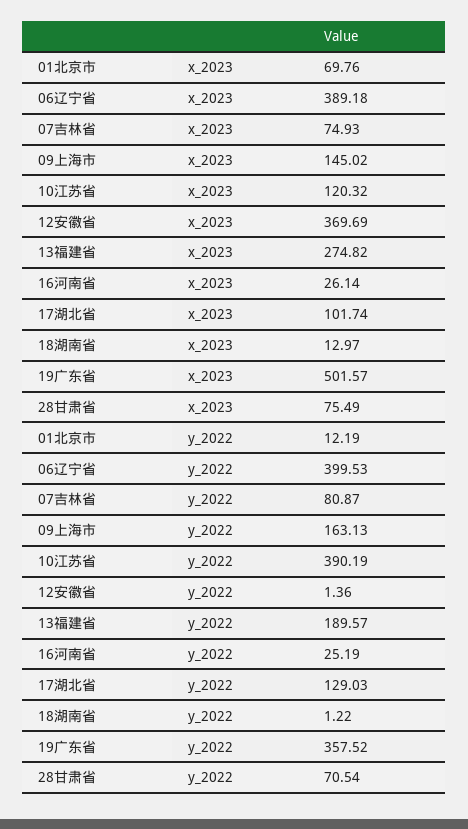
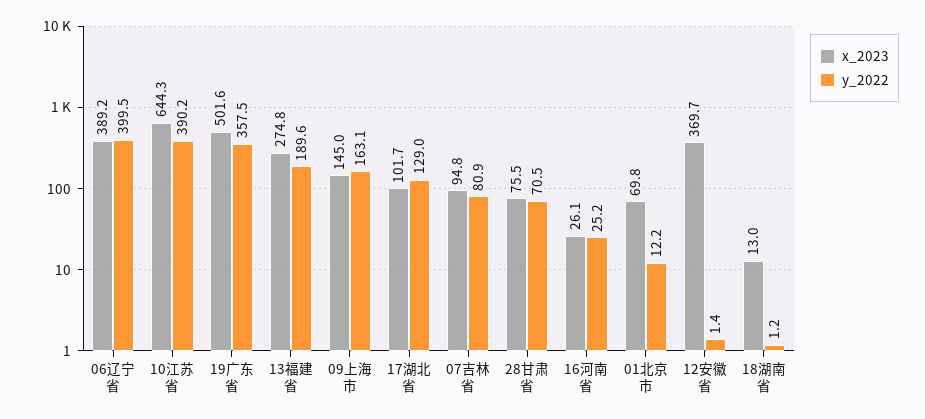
x_2023, 07吉林省: 74.93 -> 94.8
x_2023, 10江苏省: 120.32 -> 644.3

